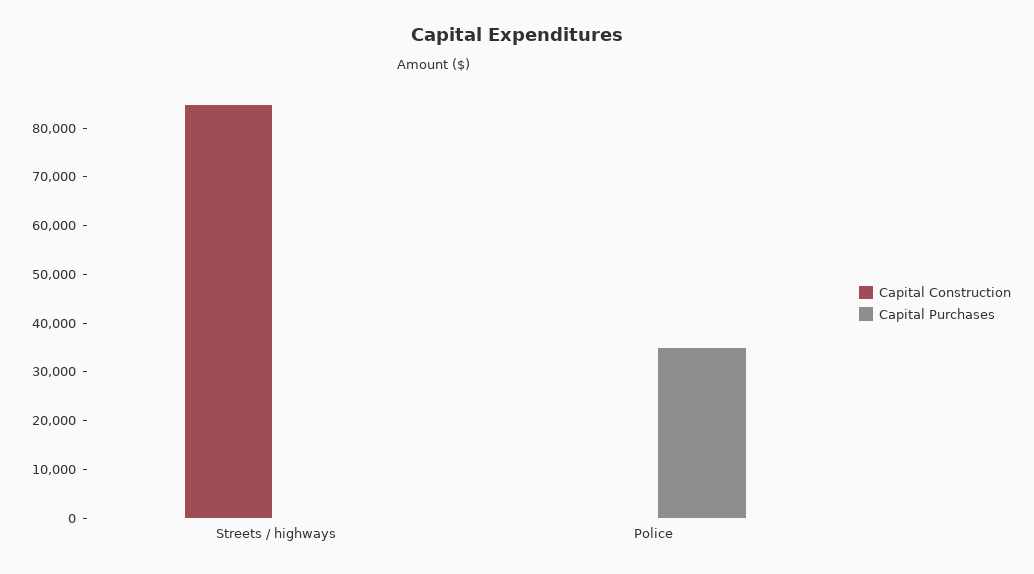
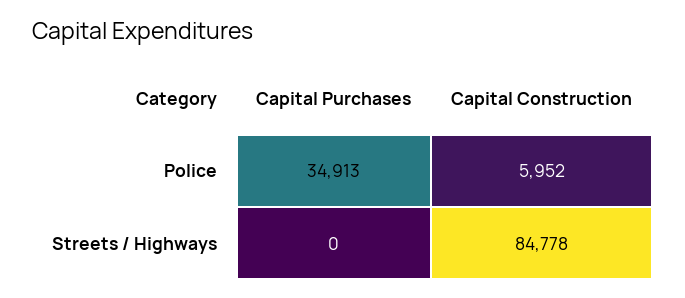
Capital Construction, Police: 0 -> 5952

